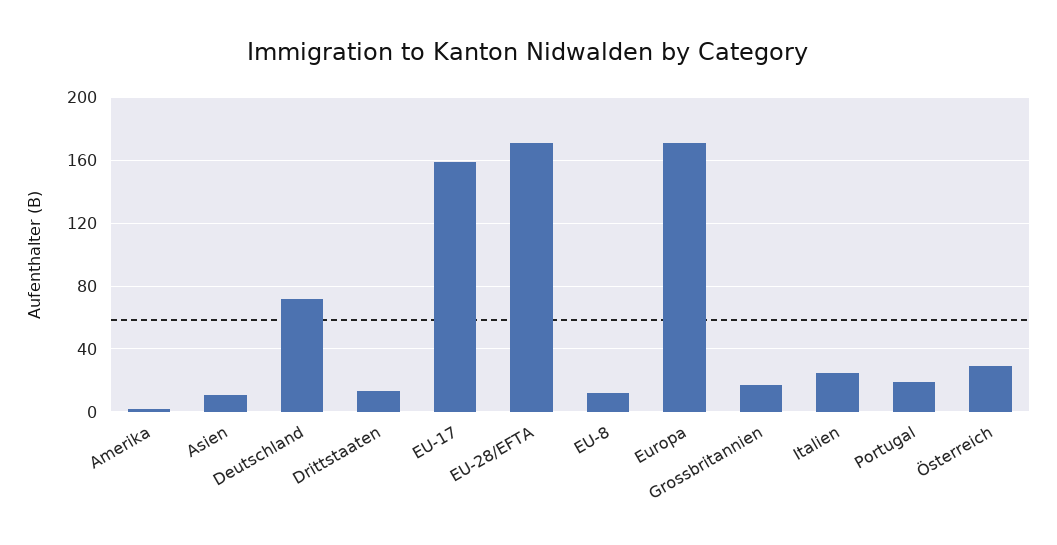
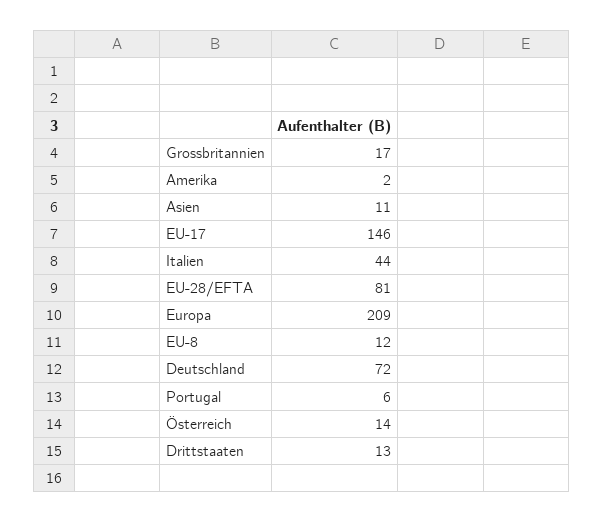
EU-17: 160 -> 146
EU-28/EFTA: 170 -> 81
Europa: 170 -> 209
Italien: 25 -> 44
Portugal: 20 -> 6
Österreich: 30 -> 14

